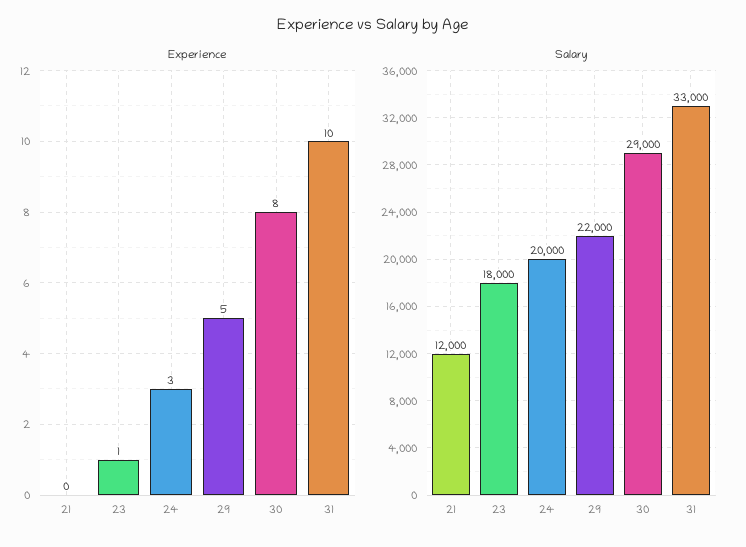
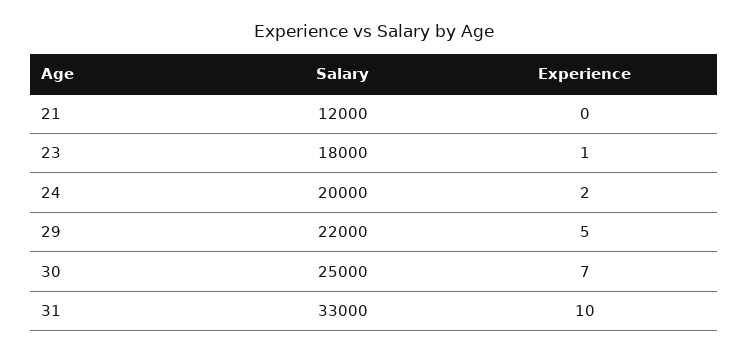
Experience, 24: 3 -> 2
Experience, 30: 8 -> 7
Salary, 30: 29000 -> 25000

